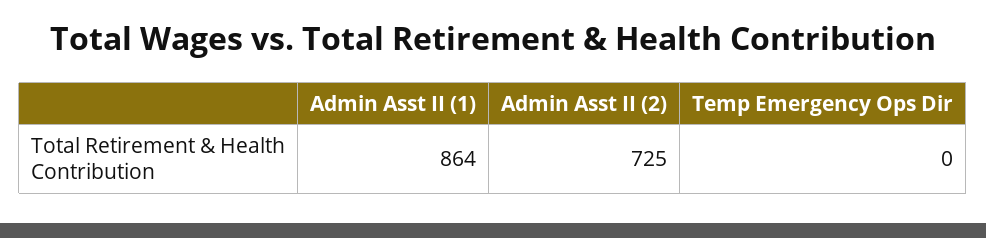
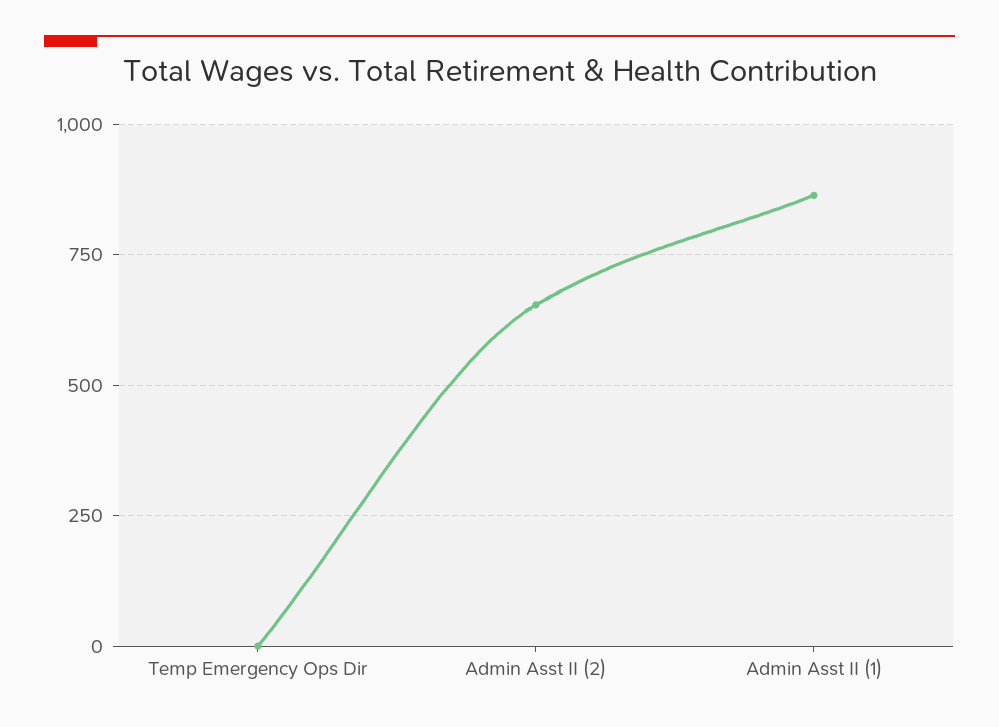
Admin Asst II (2): 725 -> 650

